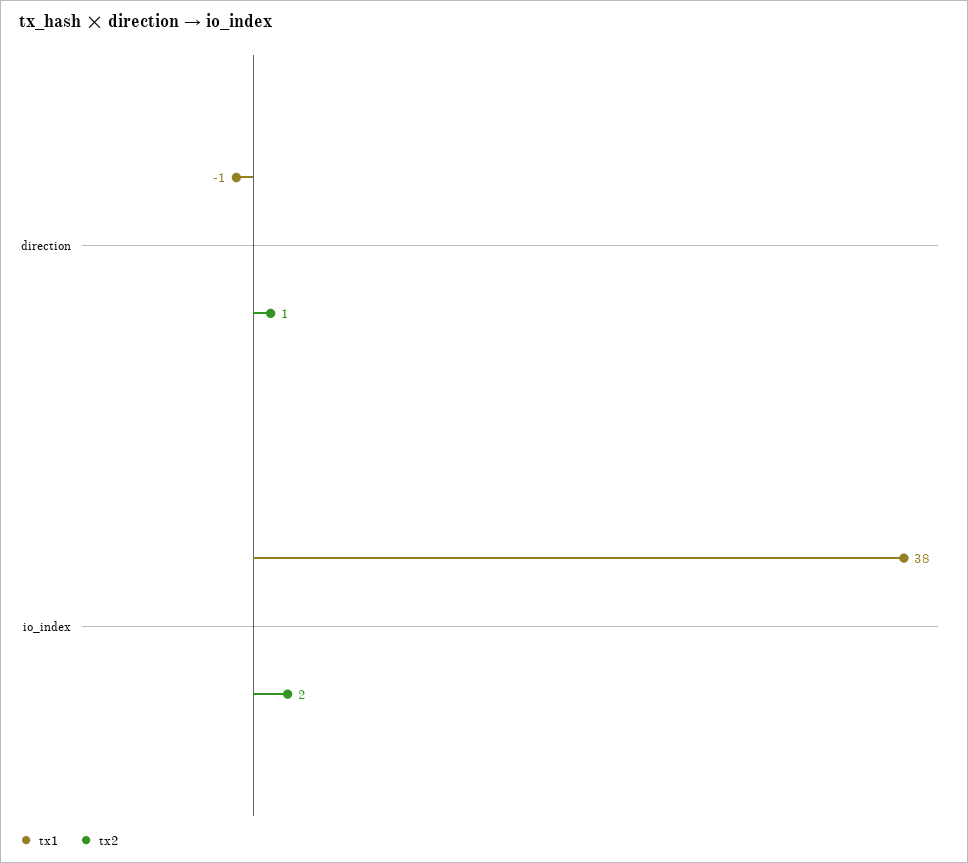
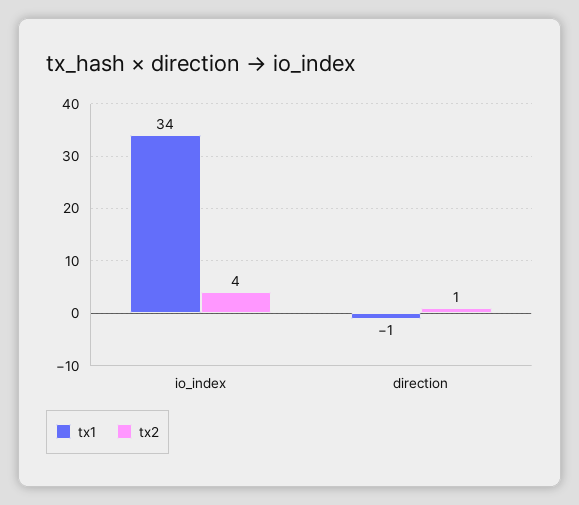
tx1, io_index: 38 -> 34
tx2, io_index: 2 -> 4

